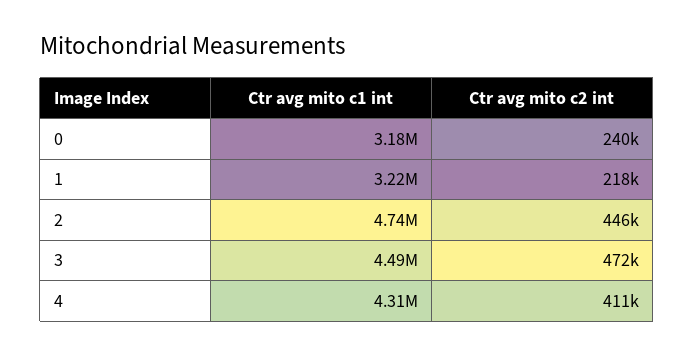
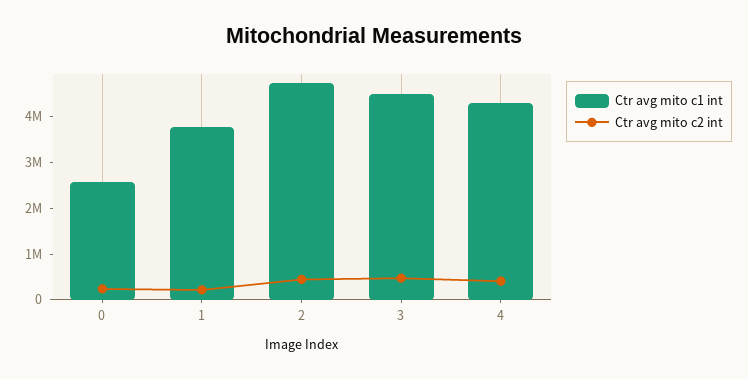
Ctr avg mito c1 int, 0: 3180000 -> 2600000
Ctr avg mito c1 int, 1: 3220000 -> 3800000

